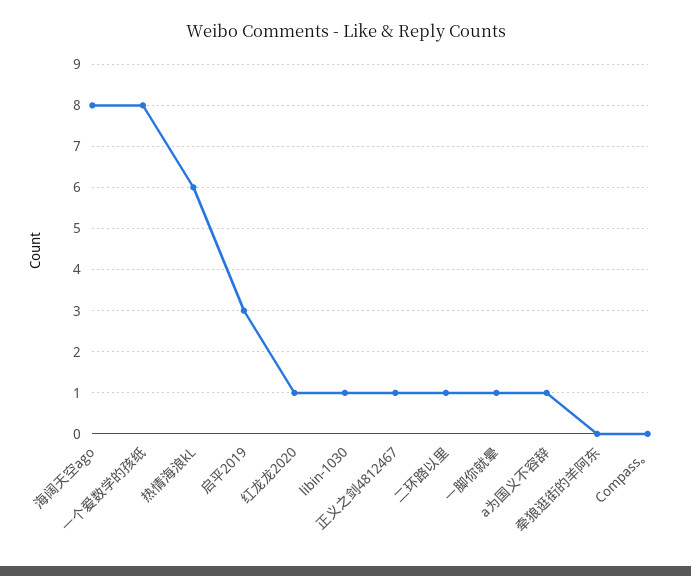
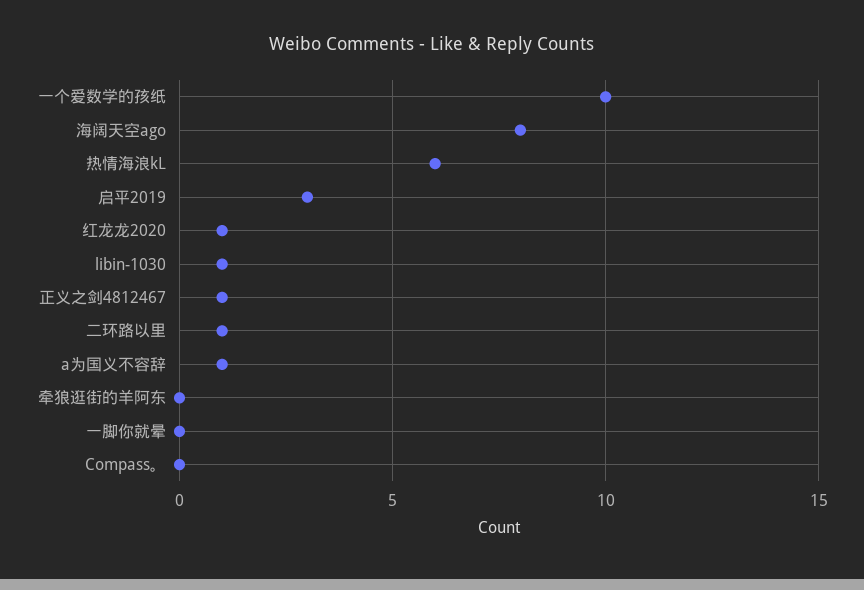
一个爱数学的孩纸: 8 -> 10
一脚你就晕: 1 -> 0

